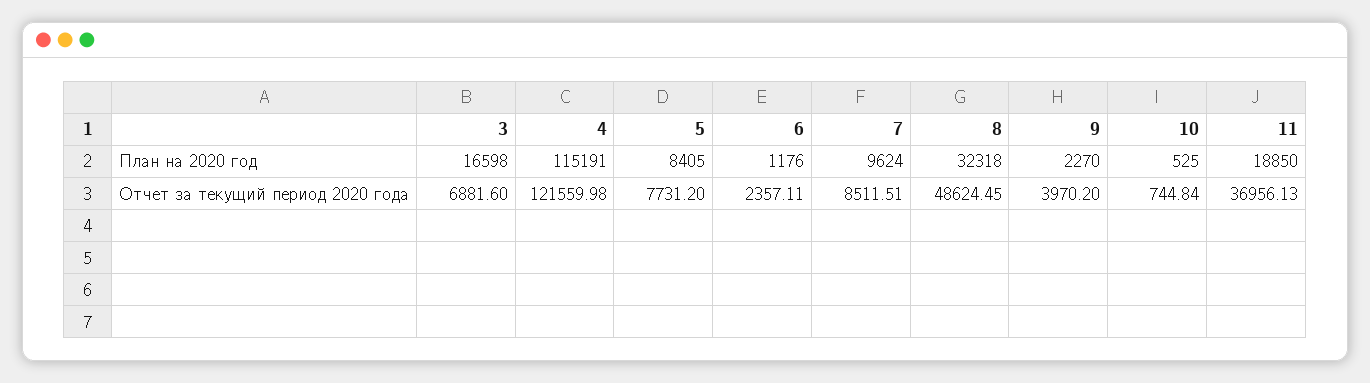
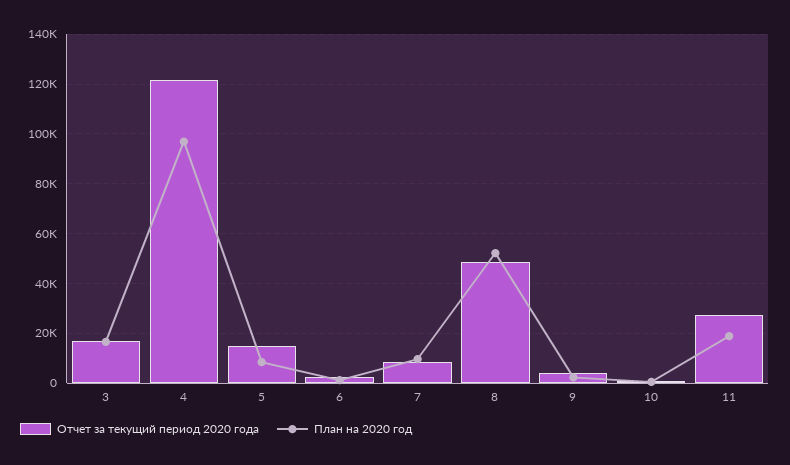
План на 2020 год, 4: 115191 -> 97500
План на 2020 год, 8: 32318 -> 52500
Отчет за текущий период 2020 года, 3: 6881.6 -> 17500
Отчет за текущий период 2020 года, 5: 7731.2 -> 15000
Отчет за текущий период 2020 года, 11: 36956.13 -> 27500

